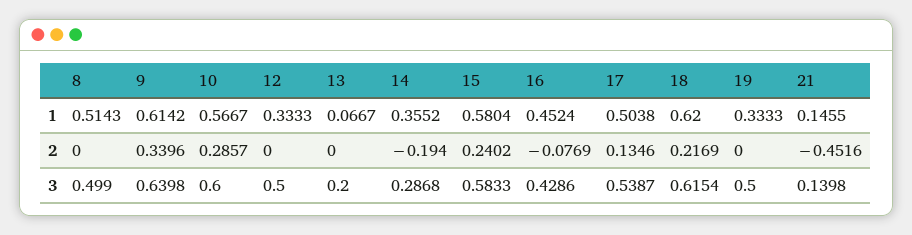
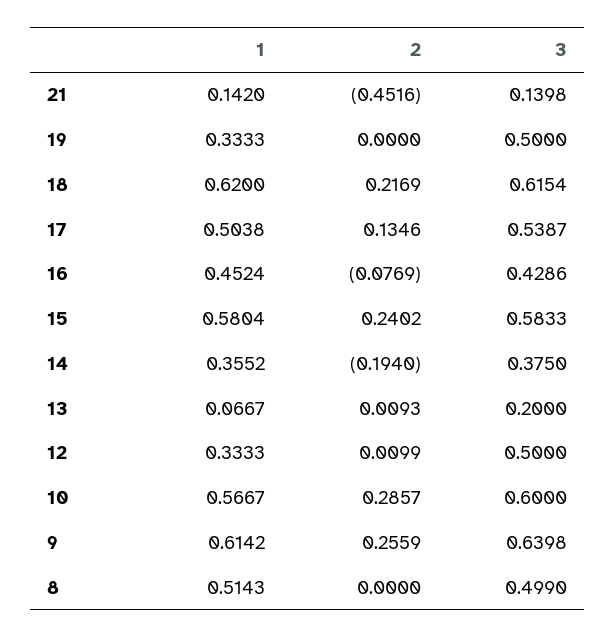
21, 1: 0.1455 -> 0.142
9, 2: 0.3396 -> 0.2559
12, 2: 0 -> 0.0099
13, 2: 0 -> 0.0093
14, 3: 0.2868 -> 0.375

